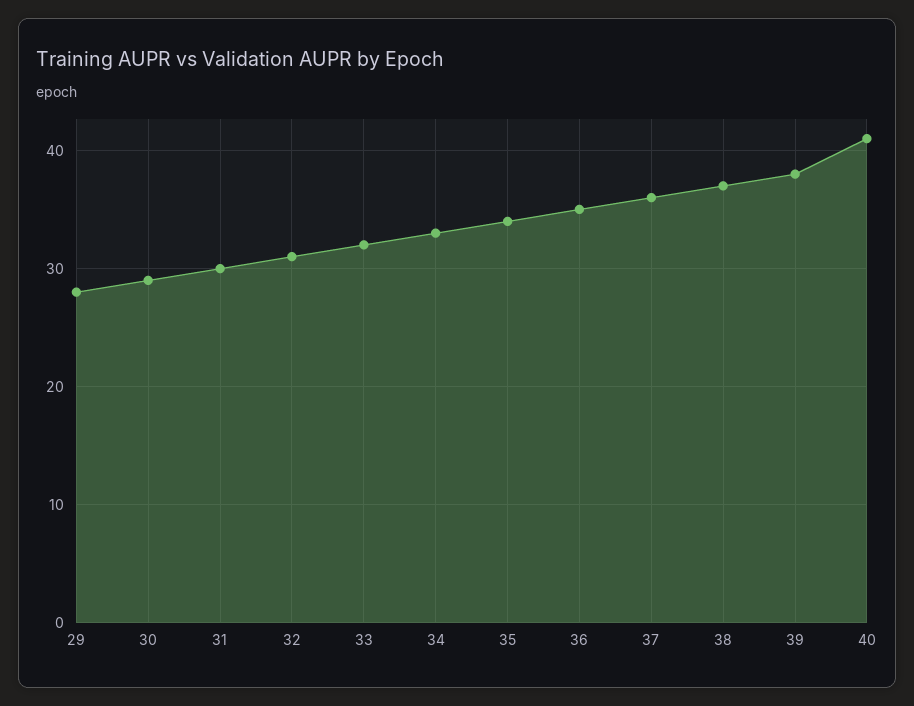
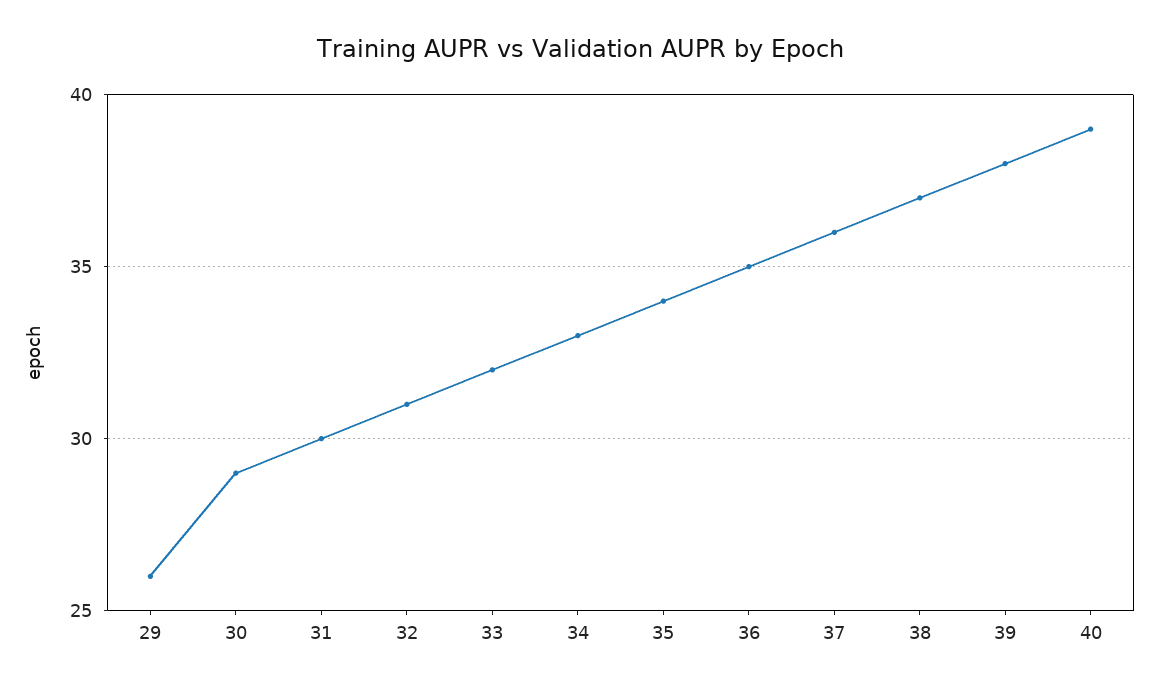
29: 28 -> 26
40: 41 -> 39

